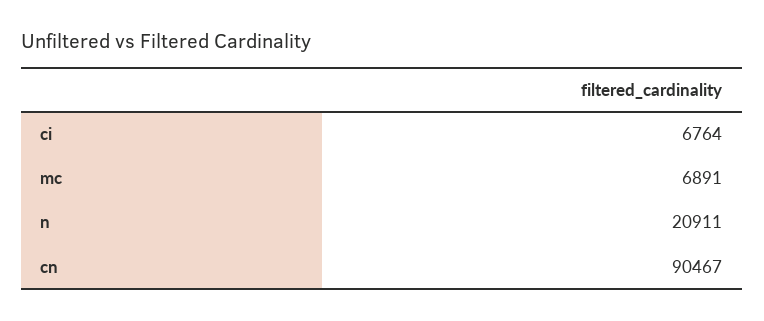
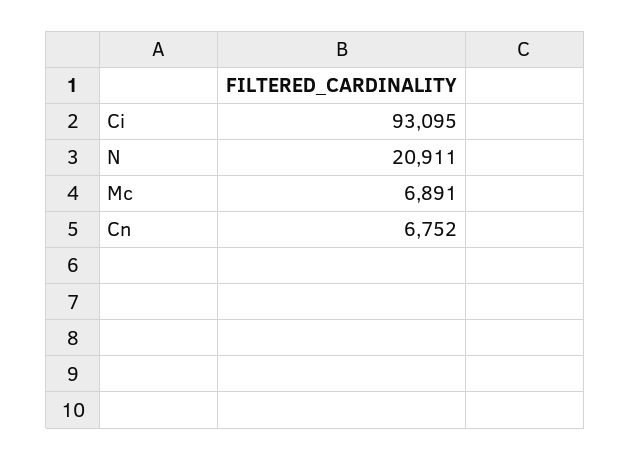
ci: 6764 -> 93095
cn: 90467 -> 6752

